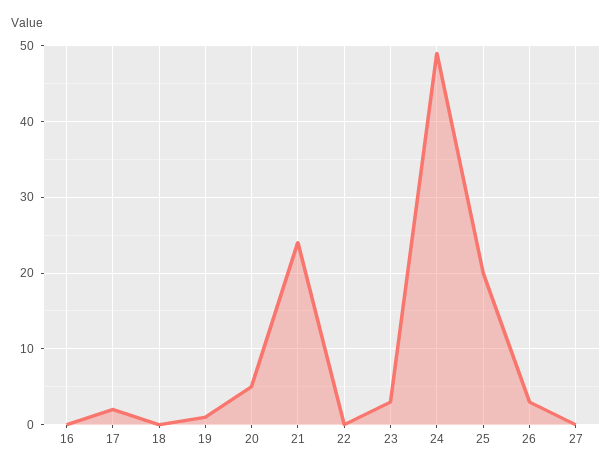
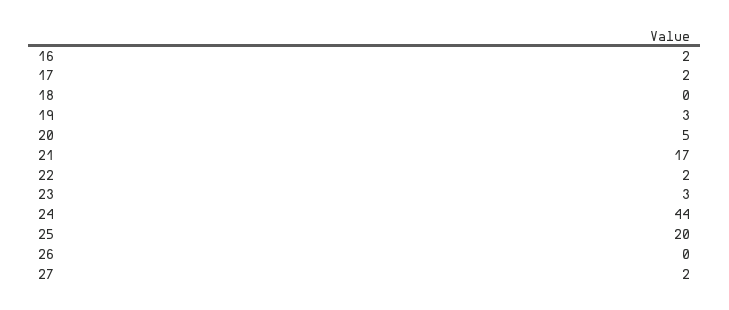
16: 0 -> 2
19: 1 -> 3
21: 24 -> 17
22: 0 -> 2
24: 49 -> 44
26: 3 -> 0
27: 0 -> 2

